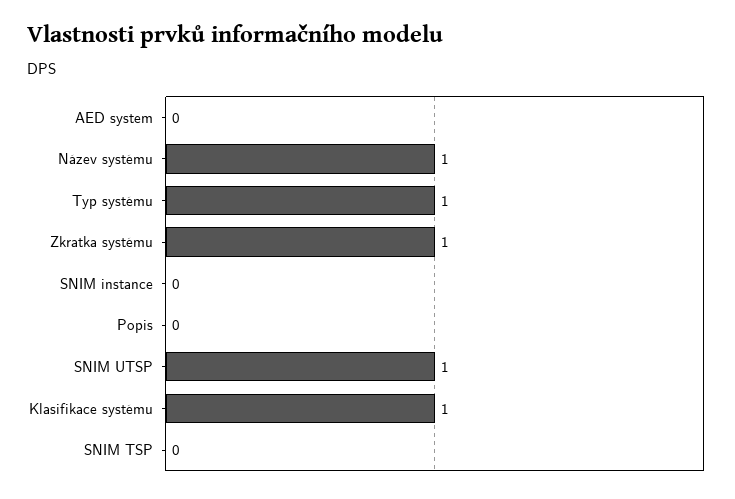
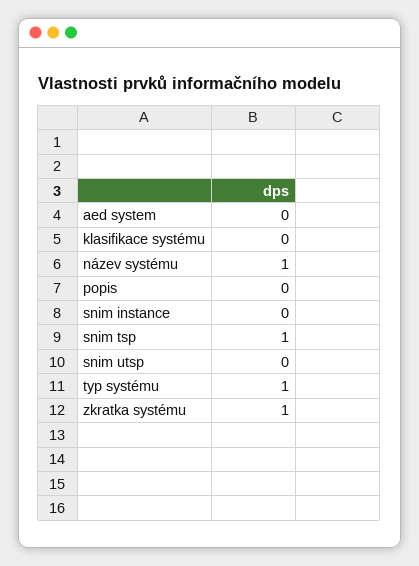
SNIM UTSP: 1 -> 0
Klasifikace systému: 1 -> 0
SNIM TSP: 0 -> 1

